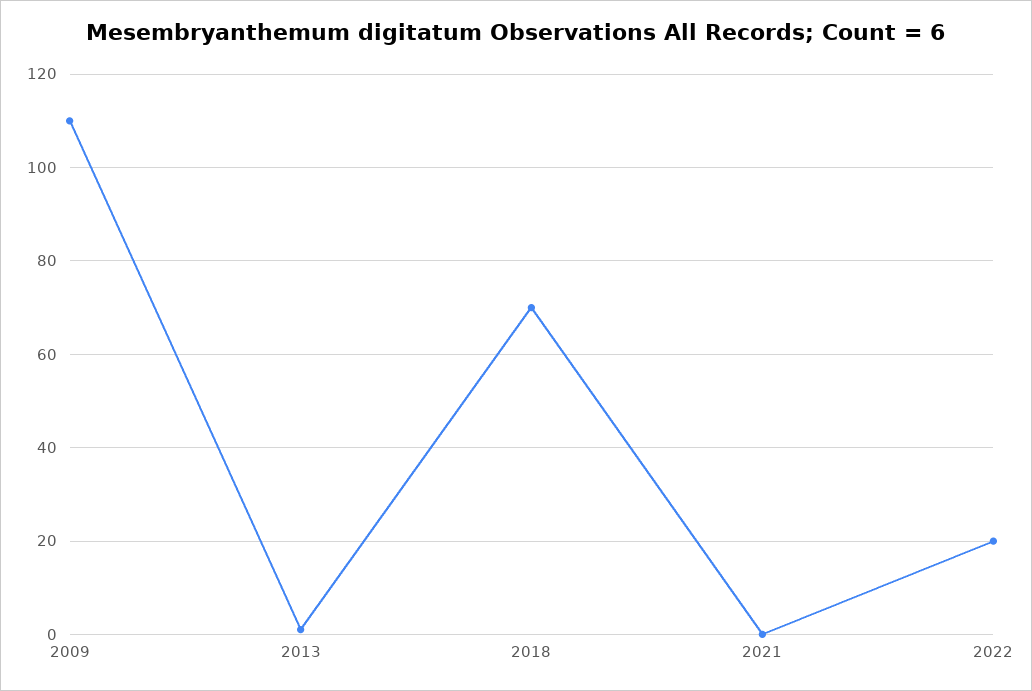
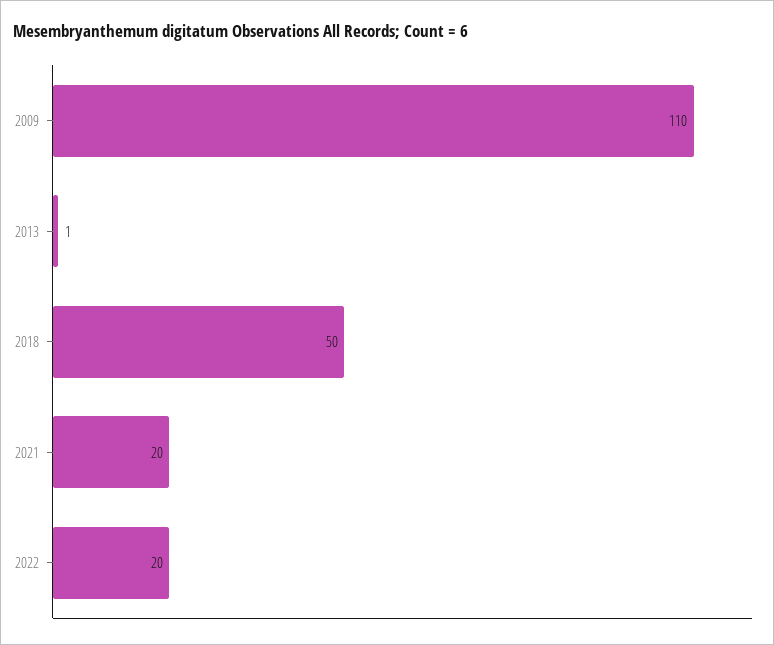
2018: 70 -> 50
2021: 0 -> 20

